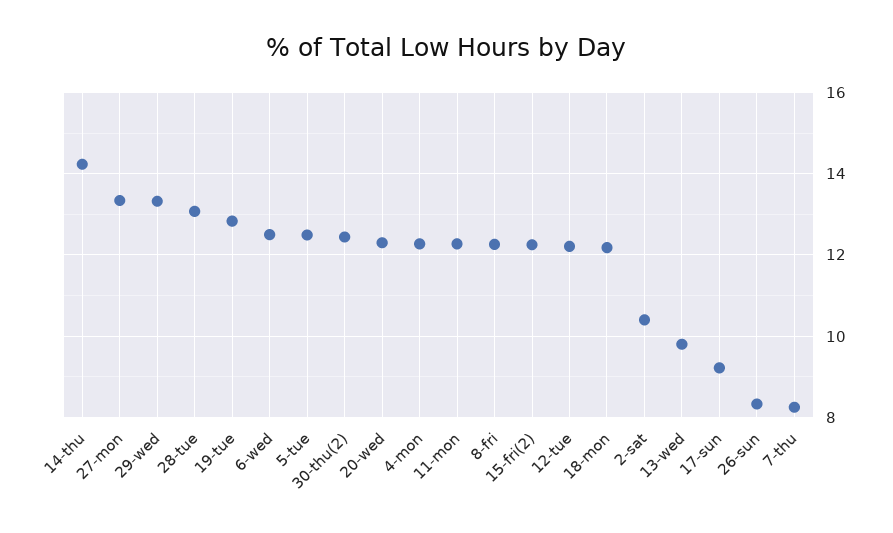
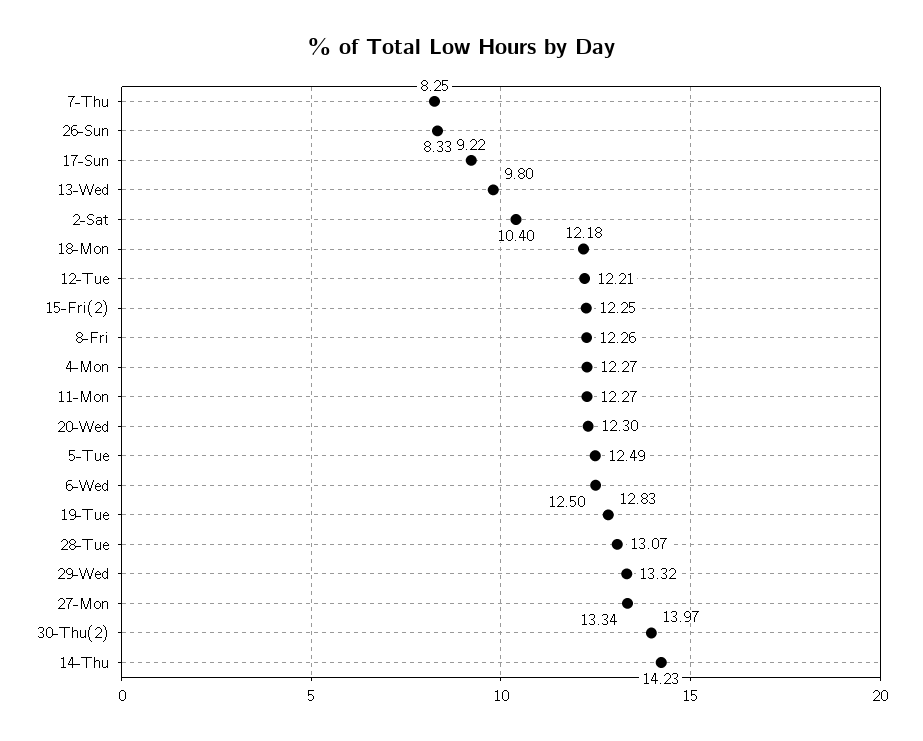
30-thu(2): 12.4 -> 13.97

